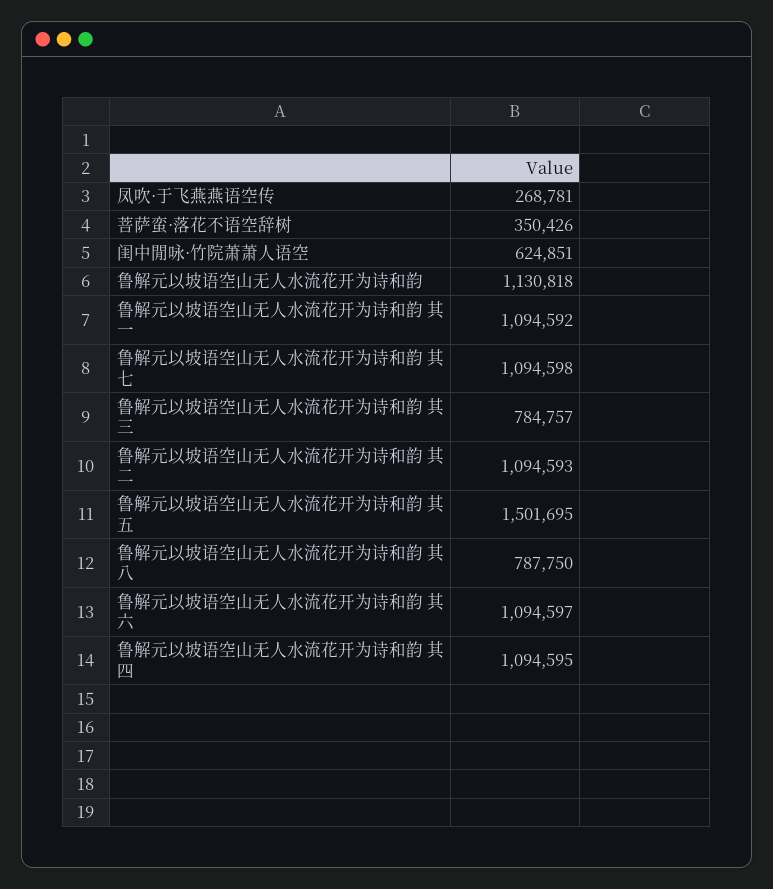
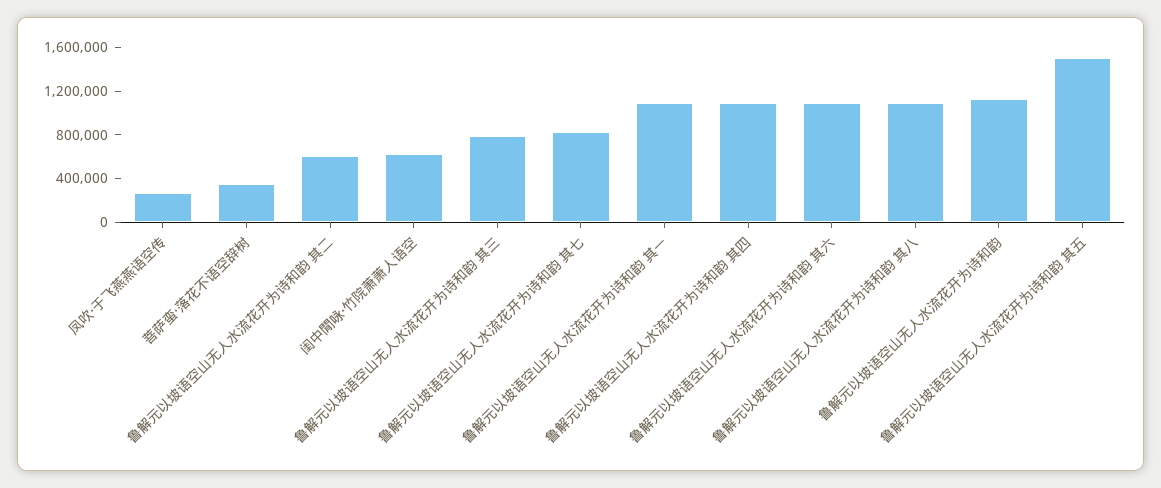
鲁解元以坡语空山无人水流花开为诗和韵 其七: 1094598 -> 800000
鲁解元以坡语空山无人水流花开为诗和韵 其二: 1094593 -> 600000
鲁解元以坡语空山无人水流花开为诗和韵 其八: 787750 -> 1100000

